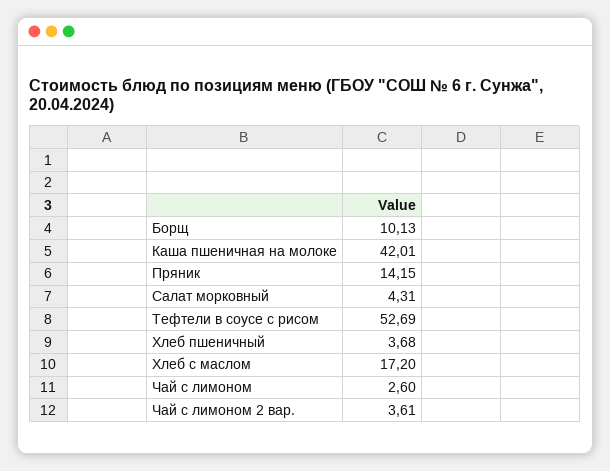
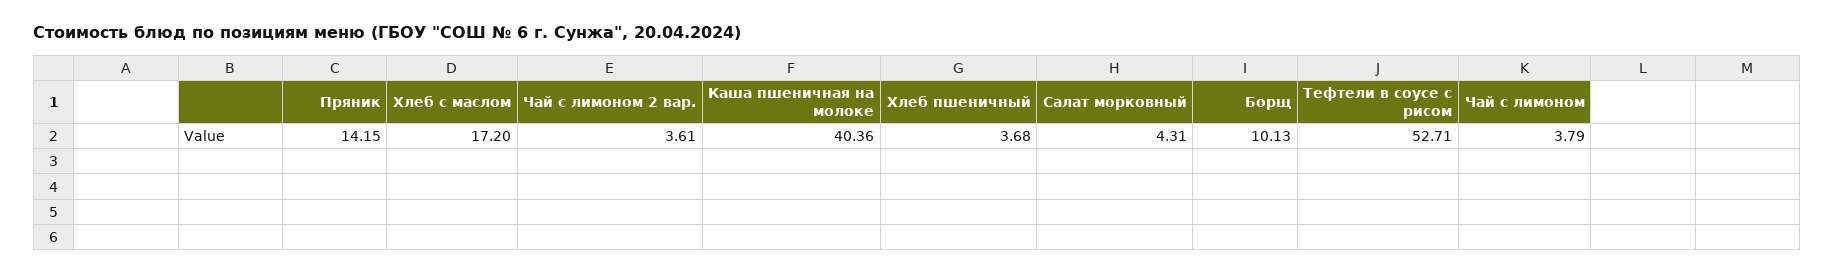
Каша пшеничная на молоке: 42.01 -> 40.36
Тефтели в соусе с рисом: 52.69 -> 52.71
Чай с лимоном: 2.6 -> 3.79

